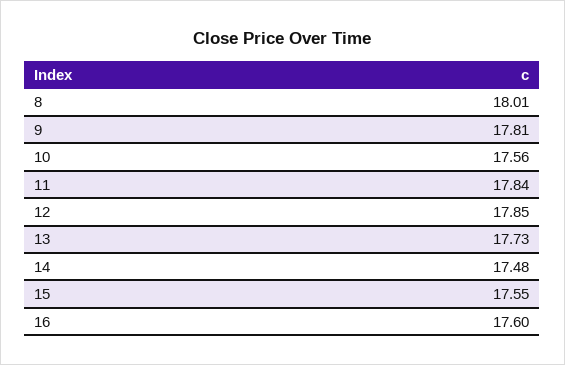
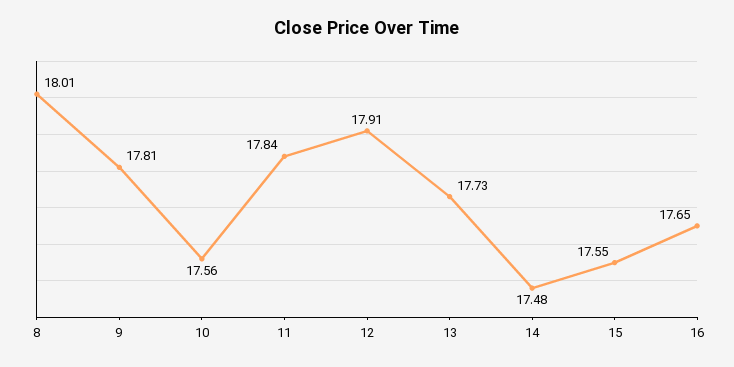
12: 17.85 -> 17.91
16: 17.6 -> 17.65

